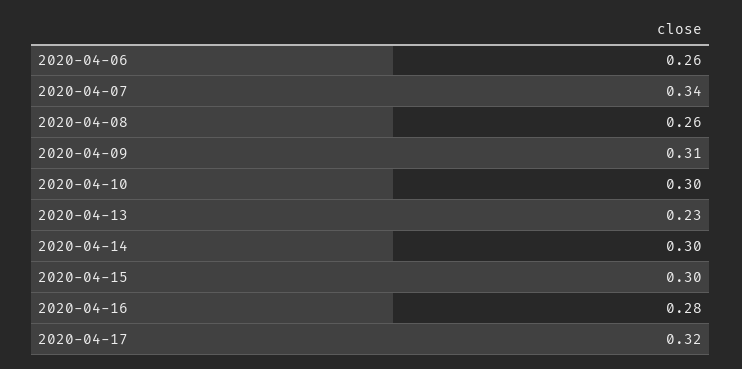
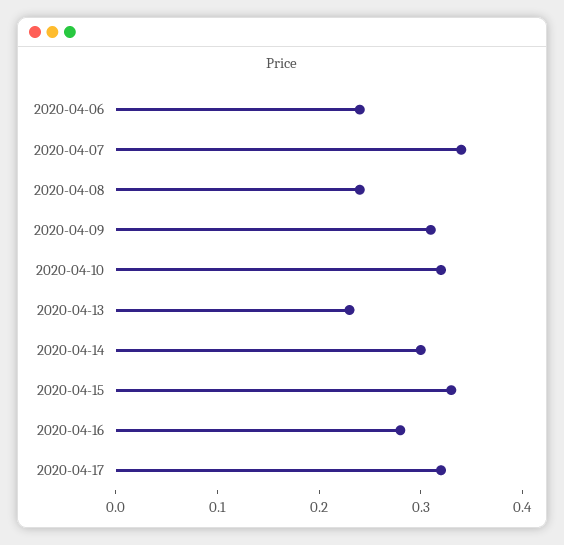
2020-04-06: 0.26 -> 0.24
2020-04-08: 0.26 -> 0.24
2020-04-10: 0.3 -> 0.32
2020-04-15: 0.3 -> 0.33

